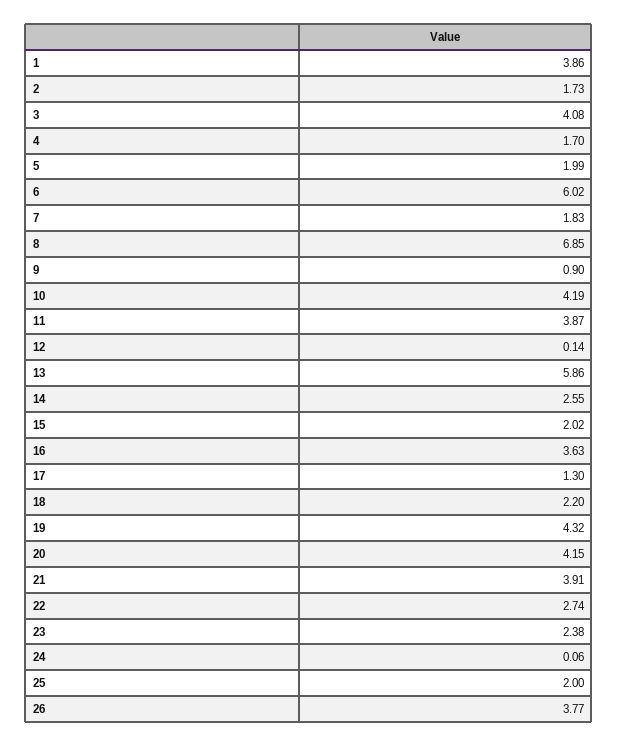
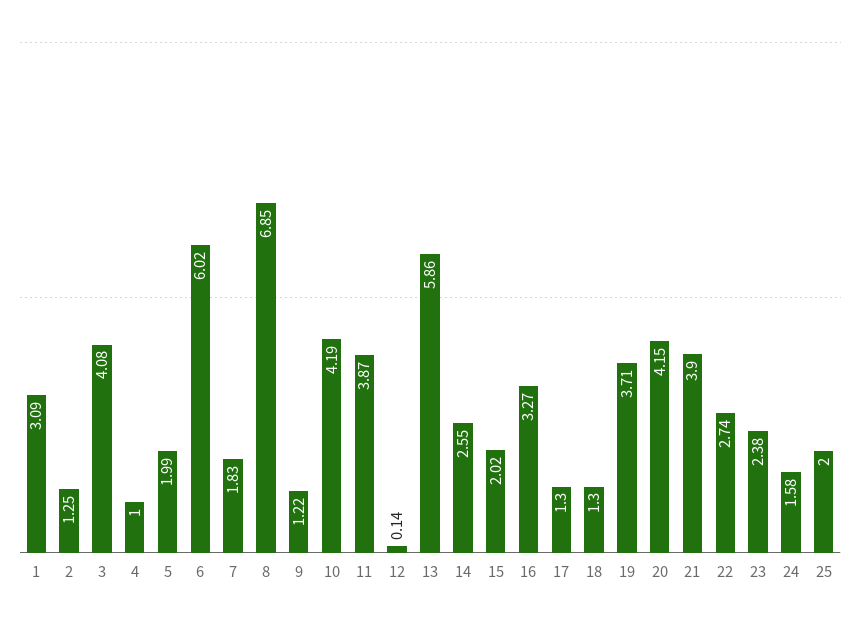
1: 3.86 -> 3.09
2: 1.73 -> 1.25
4: 1.7 -> 1
9: 0.9 -> 1.22
16: 3.63 -> 3.27
18: 2.2 -> 1.3
19: 4.32 -> 3.71
21: 3.91 -> 3.9
24: 0.06 -> 1.58
26: 3.77 -> none

